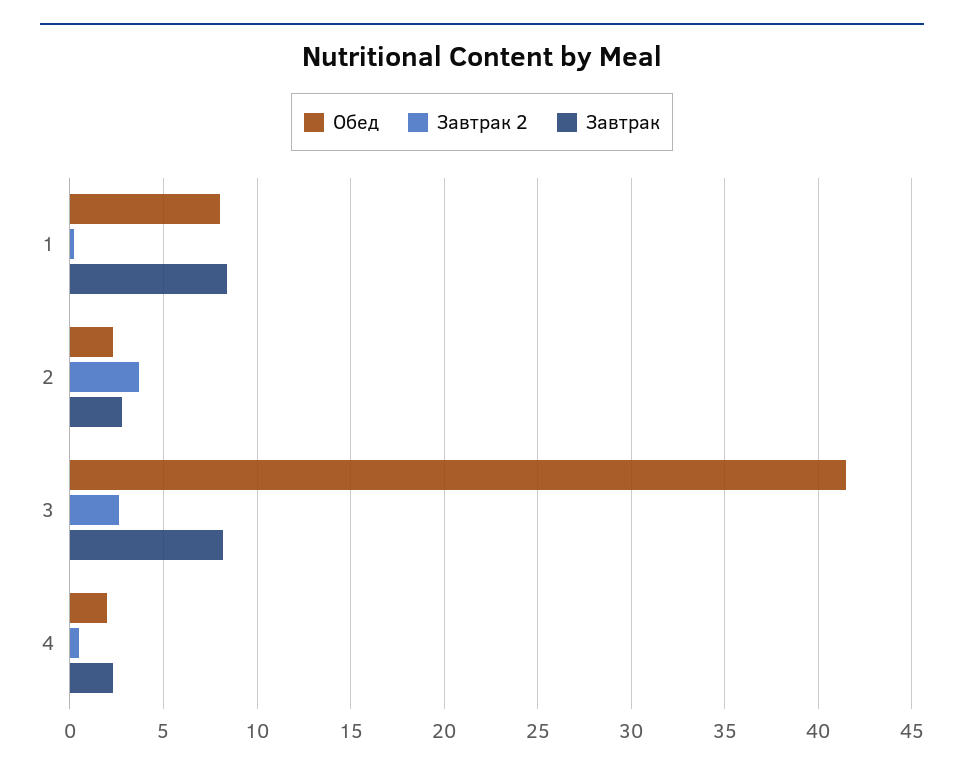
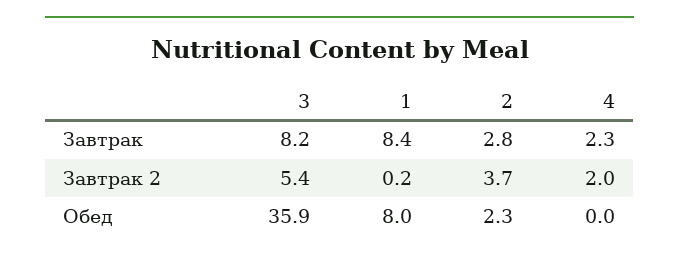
Обед, 3: 41.5 -> 35.9
Завтрак 2, 3: 2.5 -> 5.4
Обед, 4: 2 -> 0
Завтрак 2, 4: 0.5 -> 2

